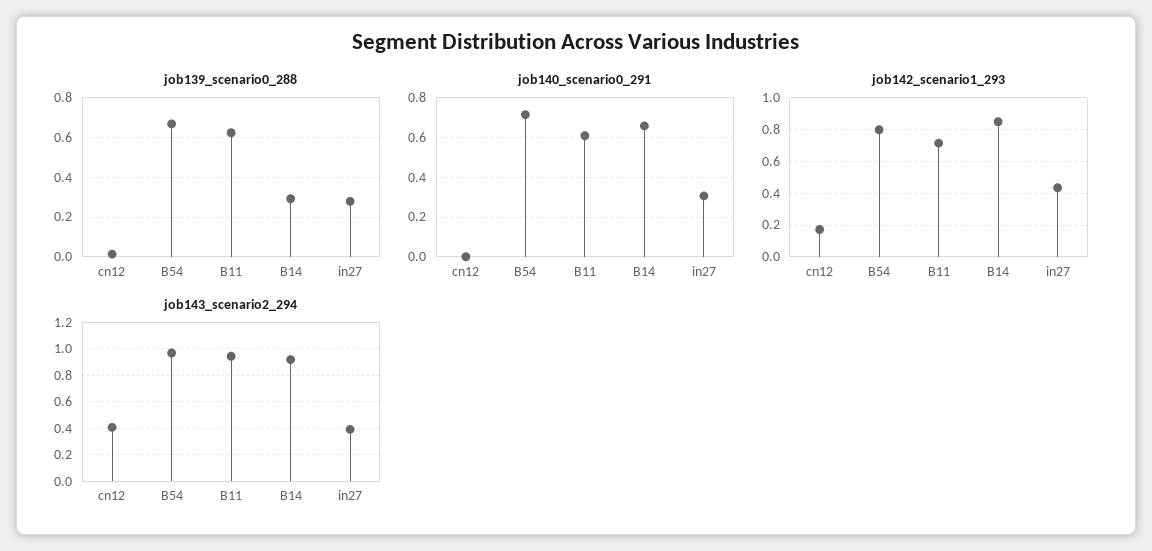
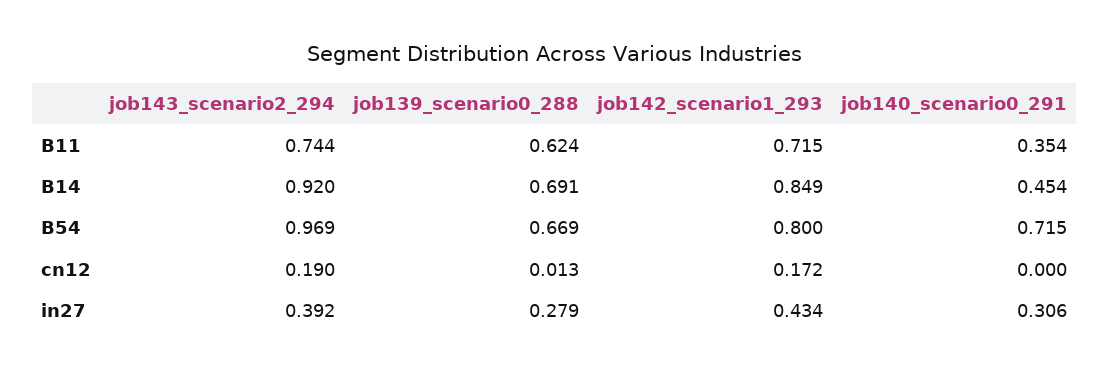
job139_scenario0_288, B14: 0.3 -> 0.691
job140_scenario0_291, B11: 0.6 -> 0.354
job140_scenario0_291, B14: 0.65 -> 0.454
job143_scenario2_294, cn12: 0.4 -> 0.19
job143_scenario2_294, B11: 0.95 -> 0.744

